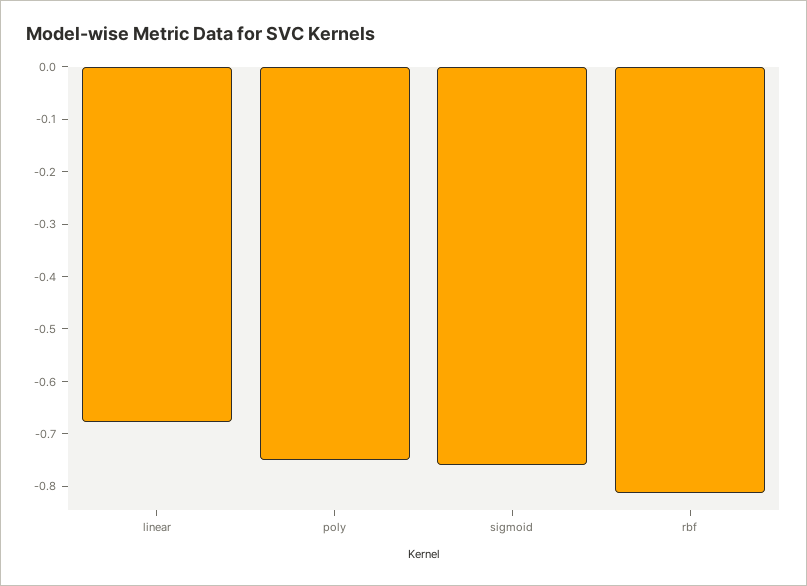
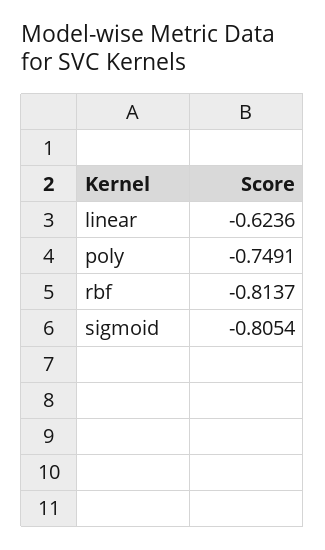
linear: -0.68 -> -0.6236
sigmoid: -0.76 -> -0.8054

